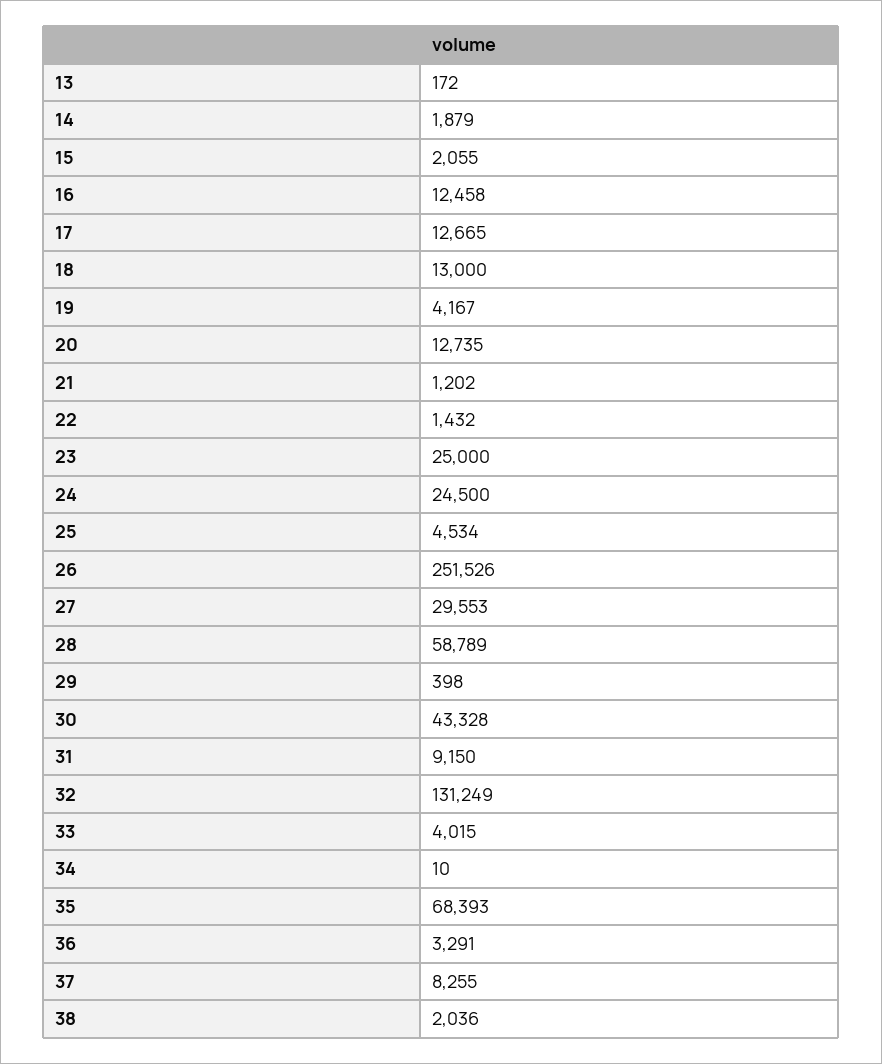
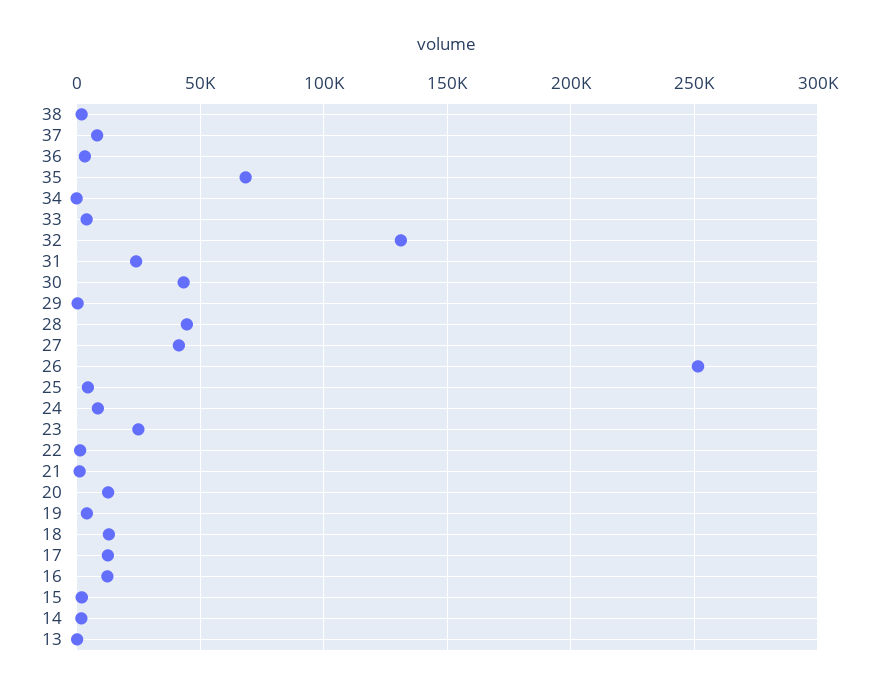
24: 24500 -> 10000
27: 29553 -> 40000
28: 58789 -> 45000
31: 9150 -> 25000

